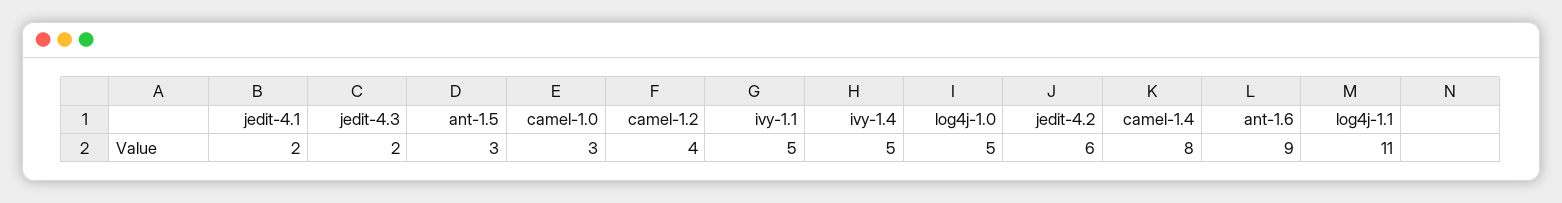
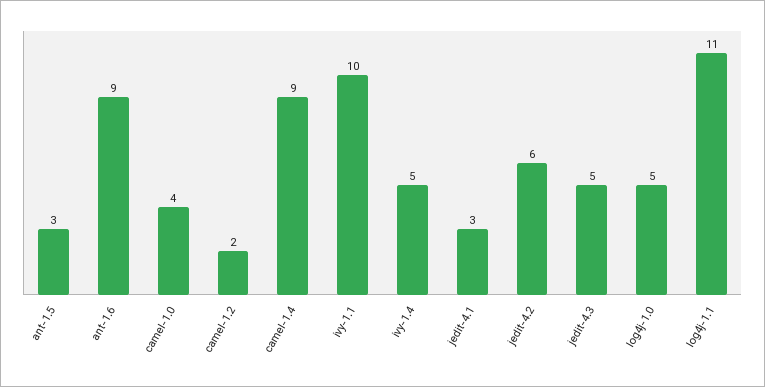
jedit-4.1: 2 -> 3
jedit-4.3: 2 -> 5
camel-1.0: 3 -> 4
camel-1.2: 4 -> 2
ivy-1.1: 5 -> 10
camel-1.4: 8 -> 9

